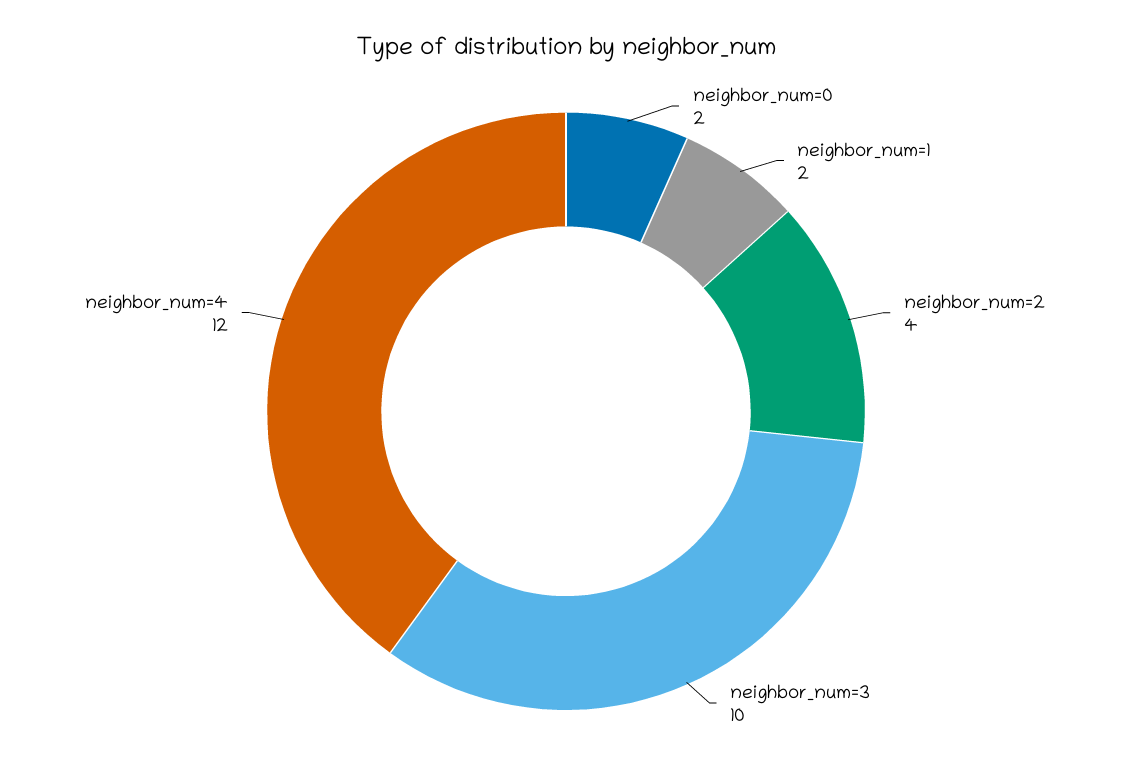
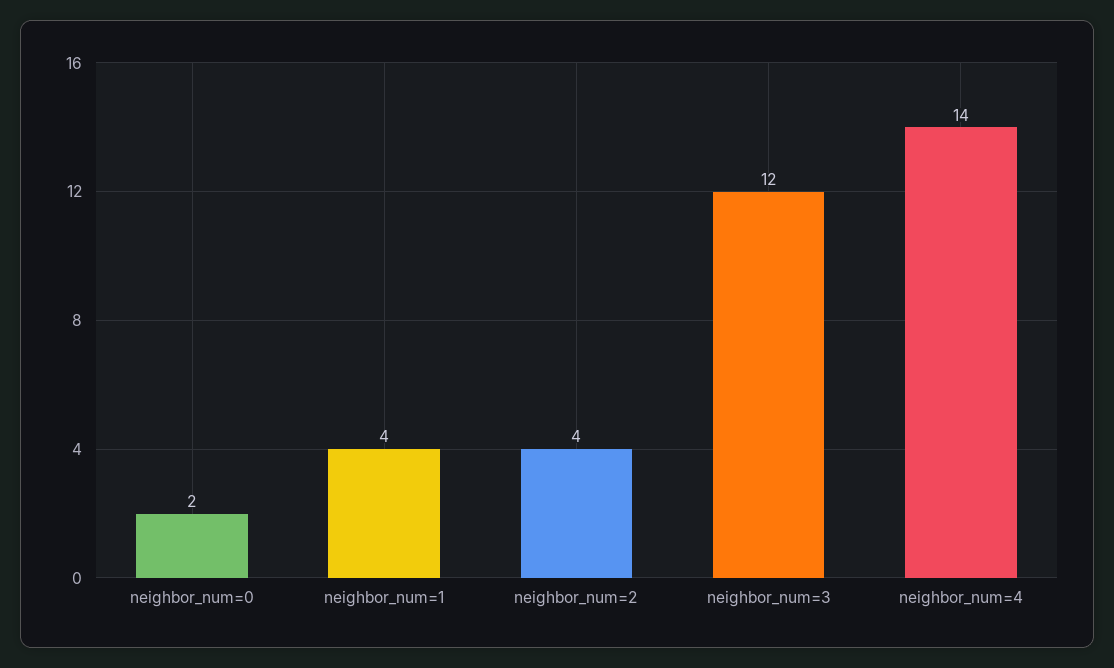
neighbor_num=1: 2 -> 4
neighbor_num=3: 10 -> 12
neighbor_num=4: 12 -> 14

